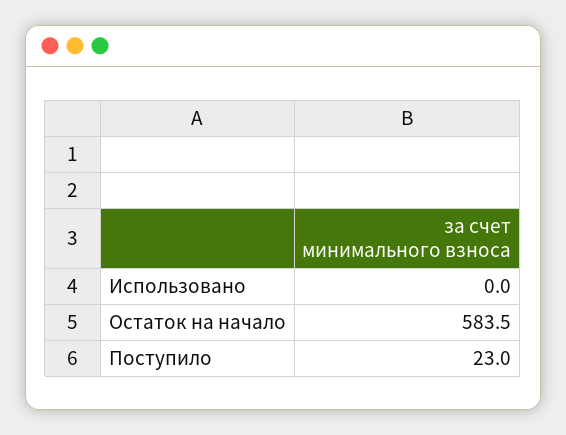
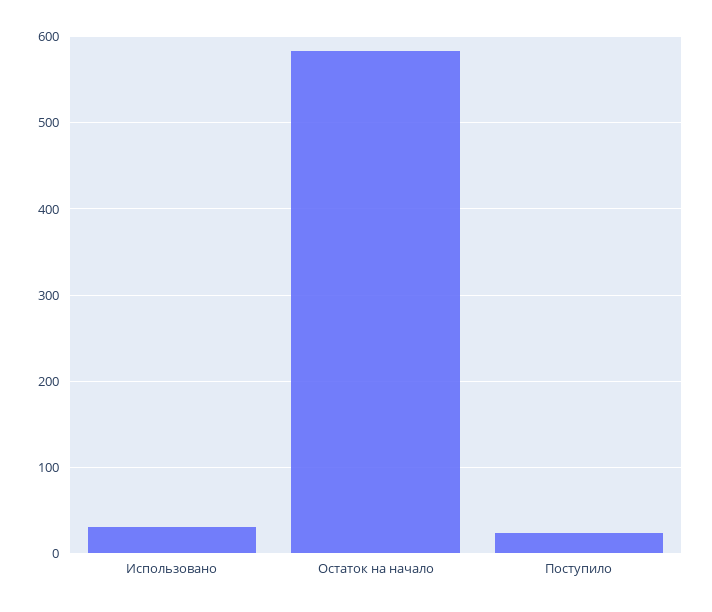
Использовано: 0 -> 30

